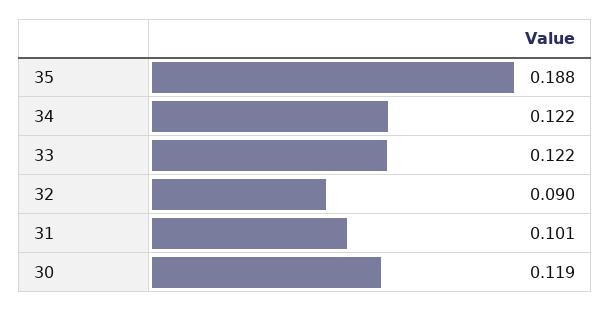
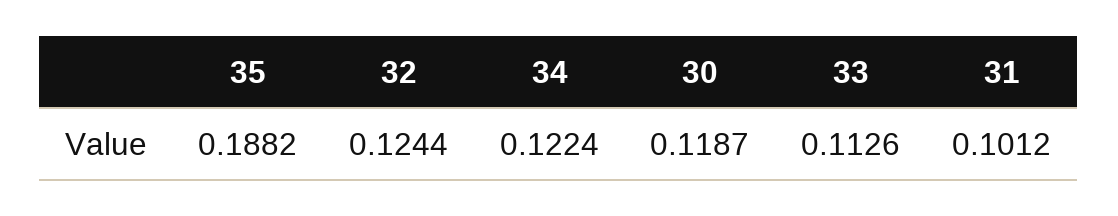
33: 0.122 -> 0.1126
32: 0.09 -> 0.1244

